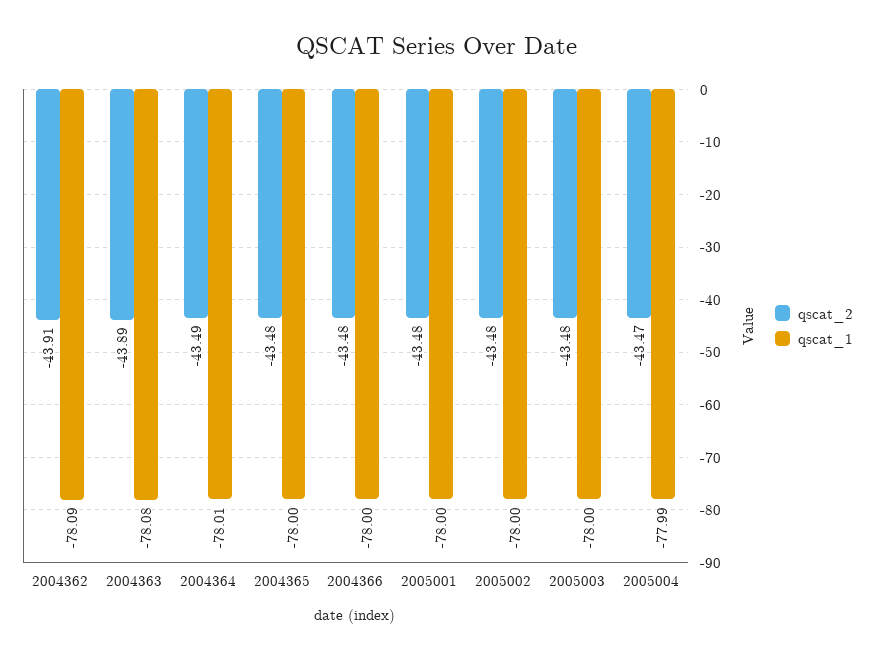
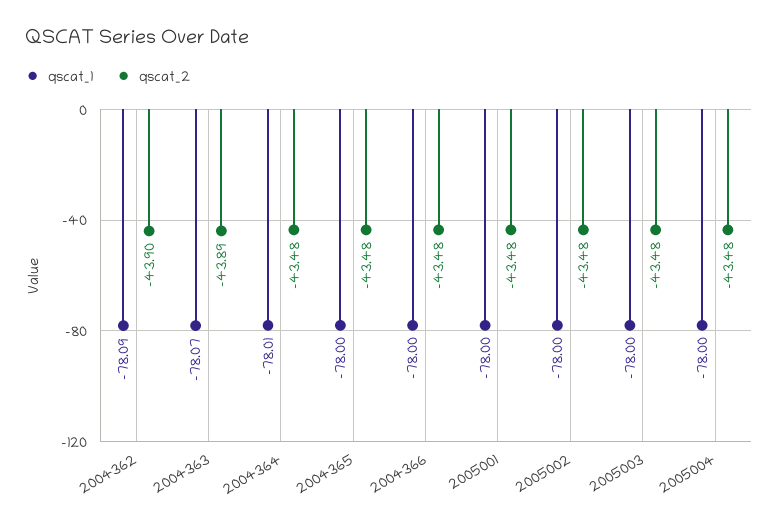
qscat_2, 2004362: -43.91 -> -43.9
qscat_1, 2004363: -78.08 -> -78.07
qscat_2, 2004364: -43.49 -> -43.48
qscat_2, 2005004: -43.47 -> -43.48
qscat_1, 2005004: -77.99 -> -78

